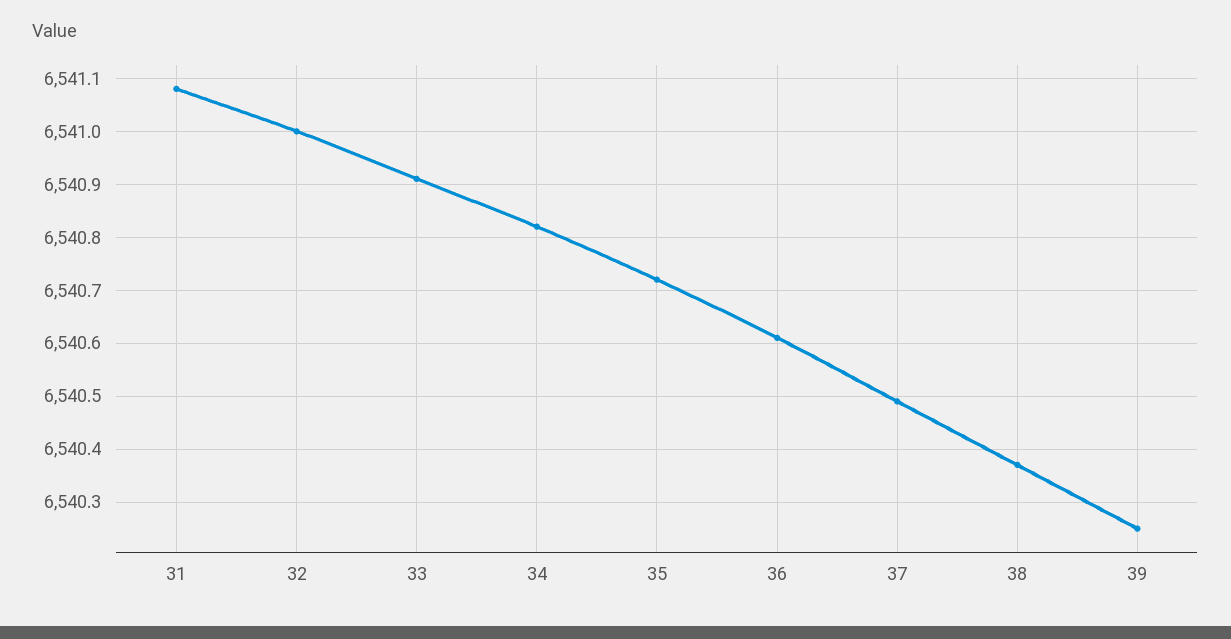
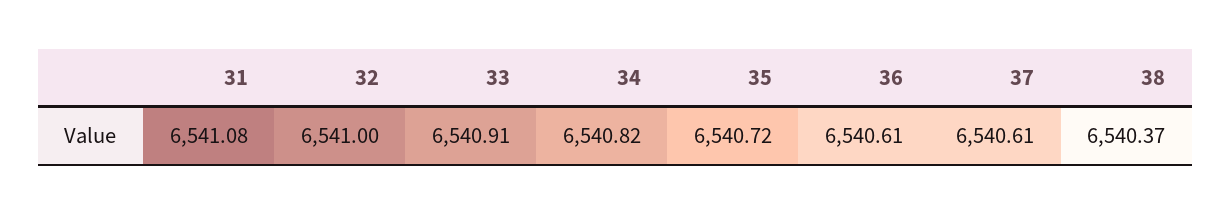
37: 6540.5 -> 6540.61
39: 6540.25 -> none

